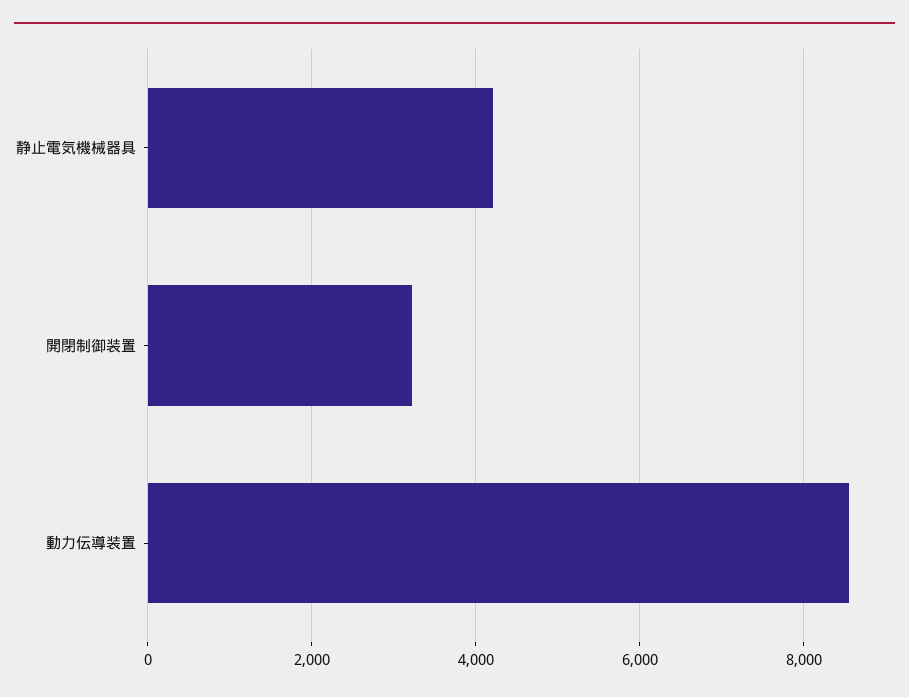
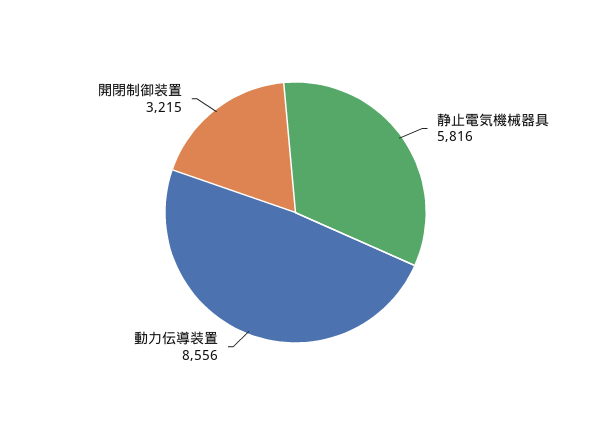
静止電気機械器具: 4200 -> 5816

